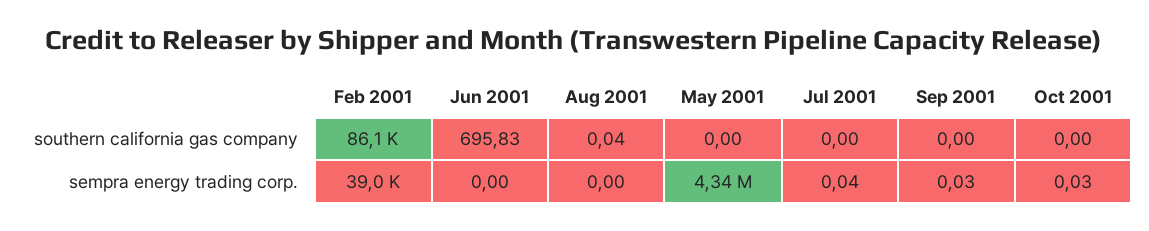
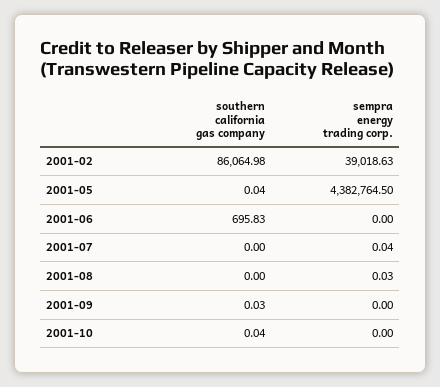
Aug 2001, southern california gas company: 0.04 -> 0
May 2001, southern california gas company: 0 -> 0.04
Sep 2001, southern california gas company: 0 -> 0.03
Oct 2001, southern california gas company: 0 -> 0.04
Aug 2001, sempra energy trading corp.: 0 -> 0.03
May 2001, sempra energy trading corp.: 4340000 -> 4382764.5
Sep 2001, sempra energy trading corp.: 0.03 -> 0
Oct 2001, sempra energy trading corp.: 0.03 -> 0

